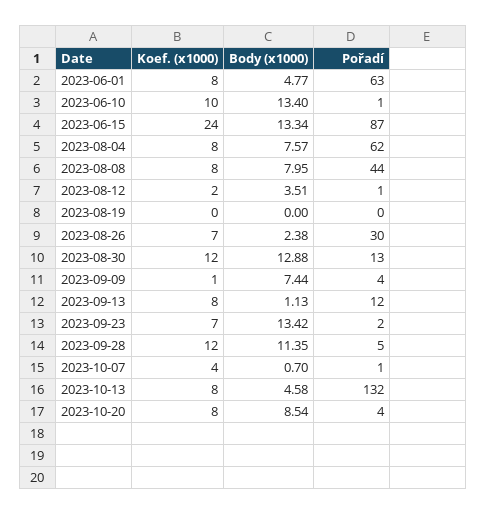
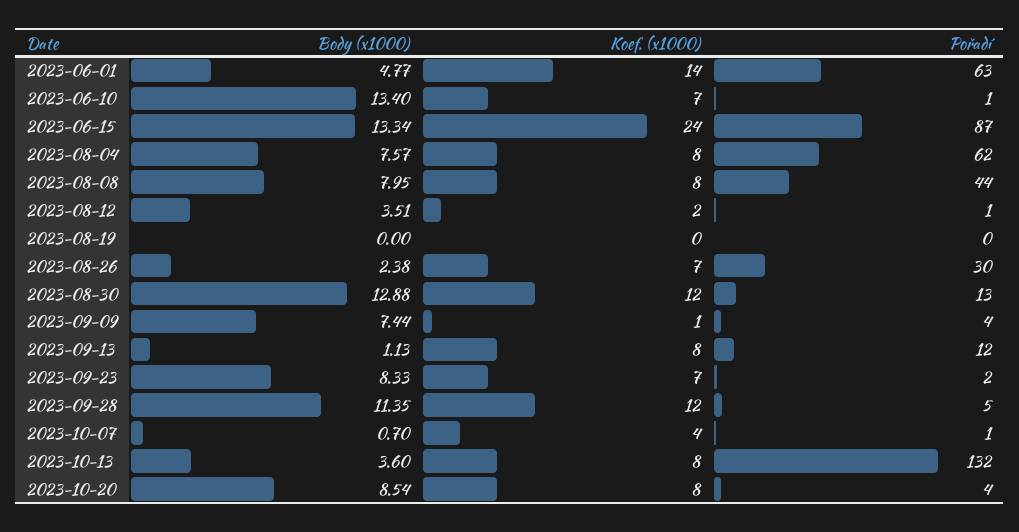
Koef. (x1000), 2023-06-01: 8 -> 14
Koef. (x1000), 2023-06-10: 10 -> 7
Body (x1000), 2023-09-23: 13.42 -> 8.33
Body (x1000), 2023-10-13: 4.58 -> 3.6

